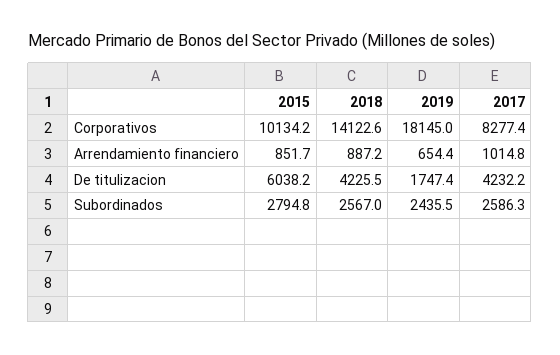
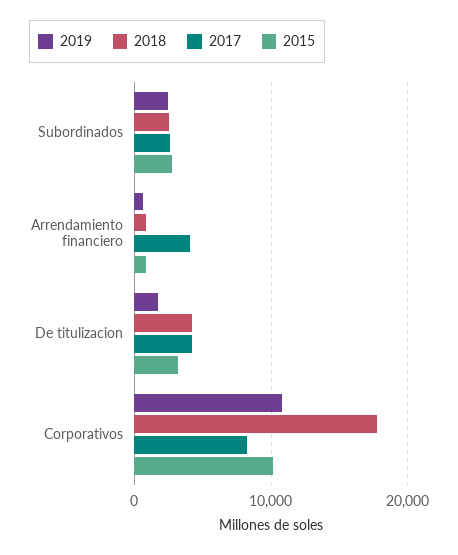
2018, Corporativos: 14122.6 -> 18000
2019, Corporativos: 18145 -> 11000
2017, Arrendamiento financiero: 1014.8 -> 4000
2015, De titulizacion: 6038.2 -> 3000

